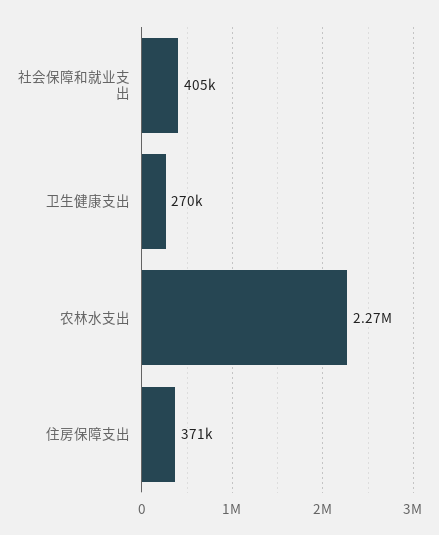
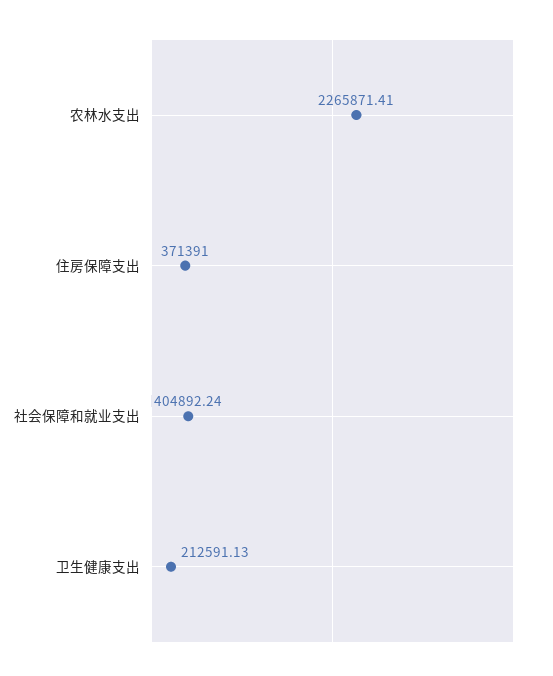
卫生健康支出: 270000 -> 212591.13

